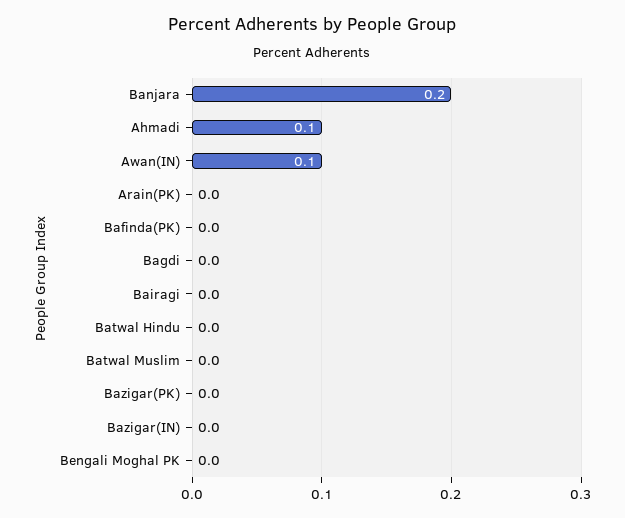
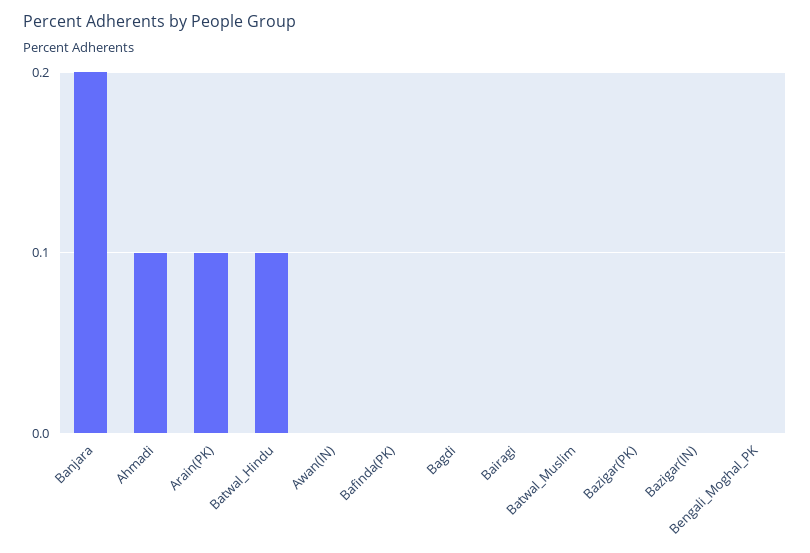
Awan(IN): 0.1 -> 0
Arain(PK): 0 -> 0.1
Batwal Hindu: 0 -> 0.1

